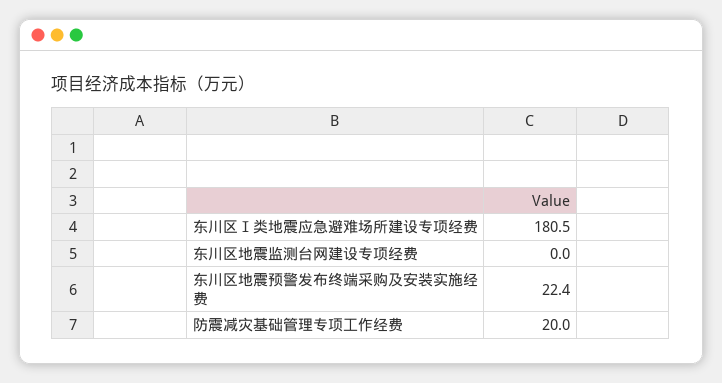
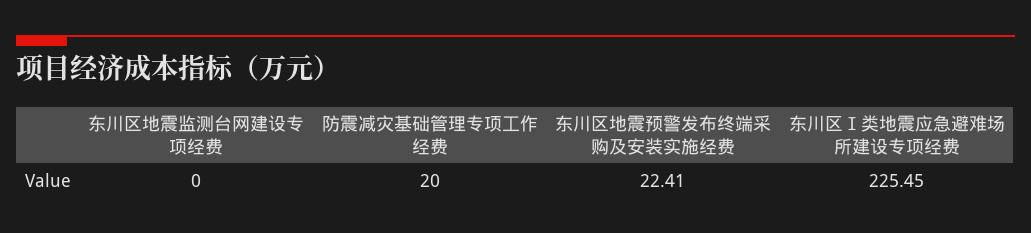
东川区Ⅰ类地震应急避难场所建设专项经费: 180.5 -> 225.45

